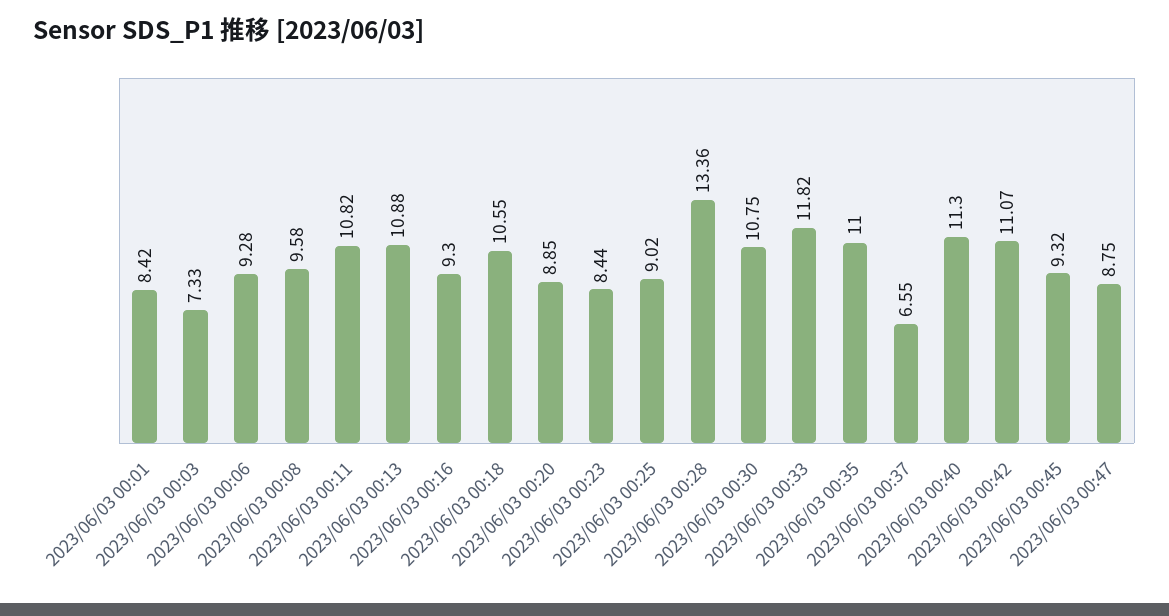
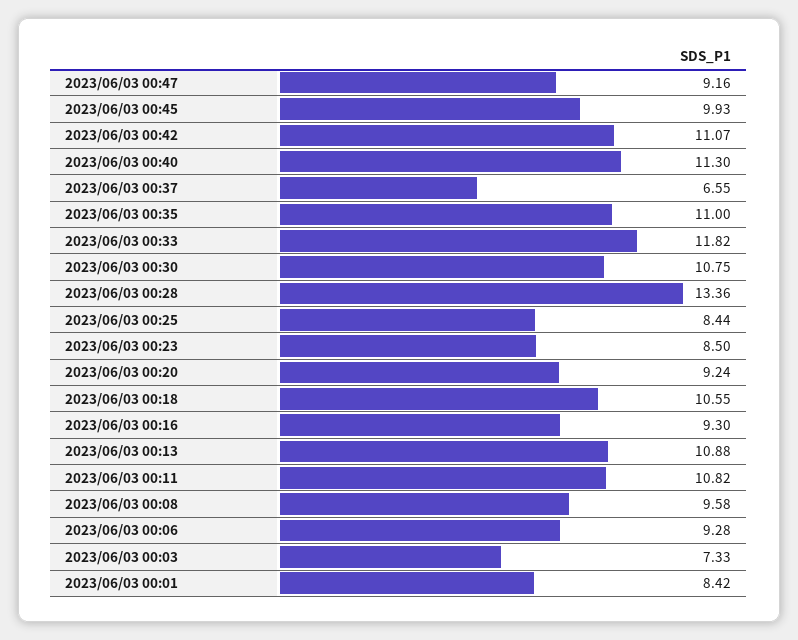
2023/06/03 00:20: 8.85 -> 9.24
2023/06/03 00:23: 8.44 -> 8.5
2023/06/03 00:25: 9.02 -> 8.44
2023/06/03 00:45: 9.32 -> 9.93
2023/06/03 00:47: 8.75 -> 9.16

